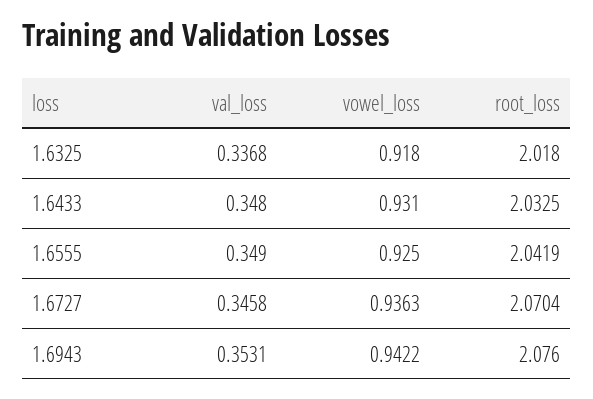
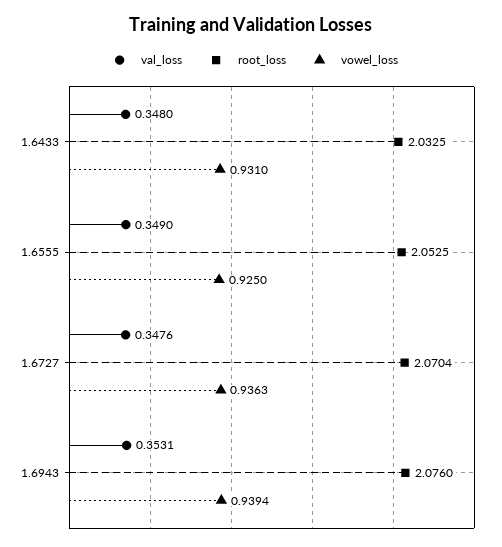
val_loss, 1.6325: 0.3368 -> none
vowel_loss, 1.6325: 0.918 -> none
root_loss, 1.6325: 2.018 -> none
root_loss, 1.6555: 2.0419 -> 2.0525
val_loss, 1.6727: 0.3458 -> 0.3476
vowel_loss, 1.6943: 0.9422 -> 0.9394

